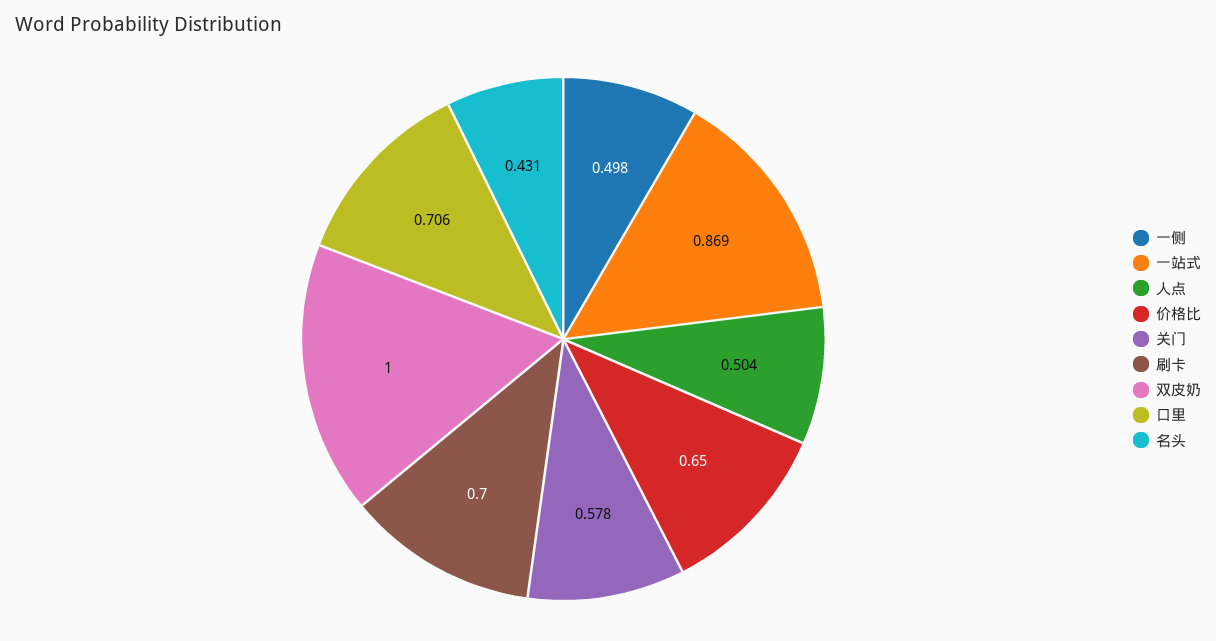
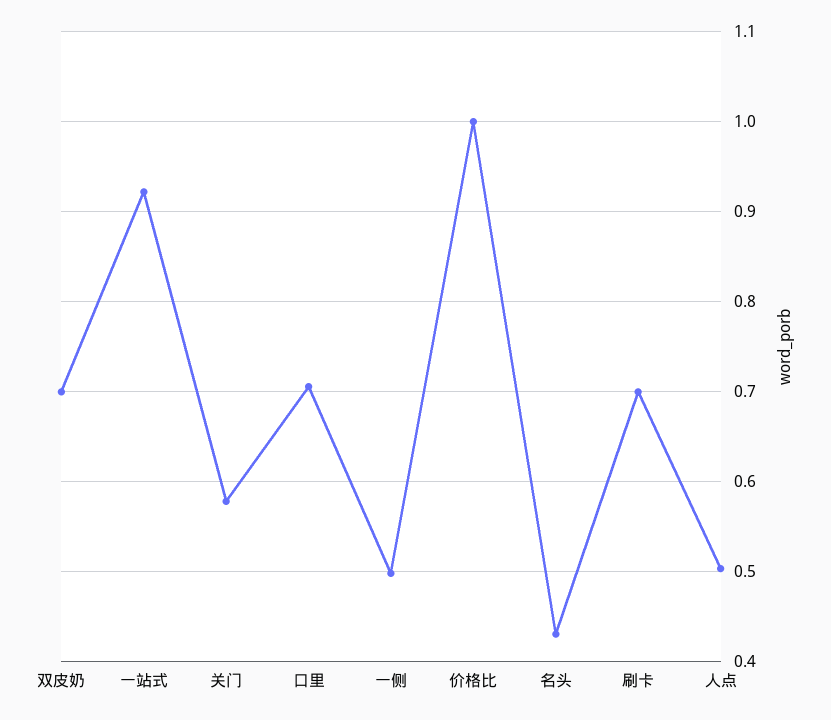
一站式: 0.869 -> 0.92
价格比: 0.65 -> 1
双皮奶: 1 -> 0.7

